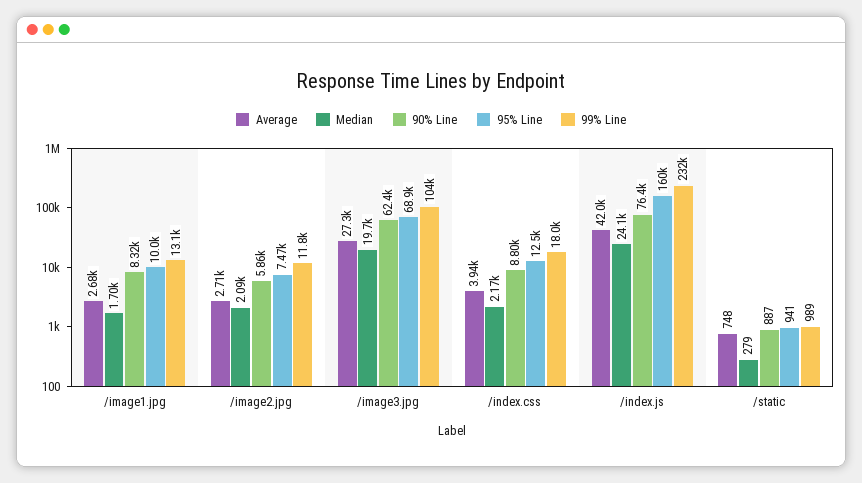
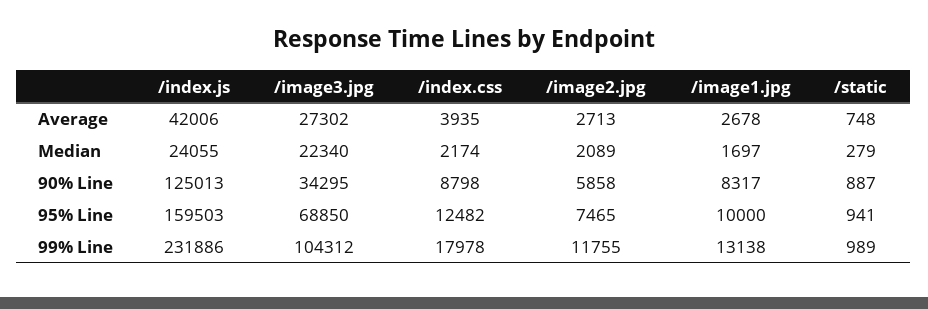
Median, /image3.jpg: 19700 -> 22340
90% Line, /image3.jpg: 62400 -> 34295
90% Line, /index.js: 76400 -> 125013

